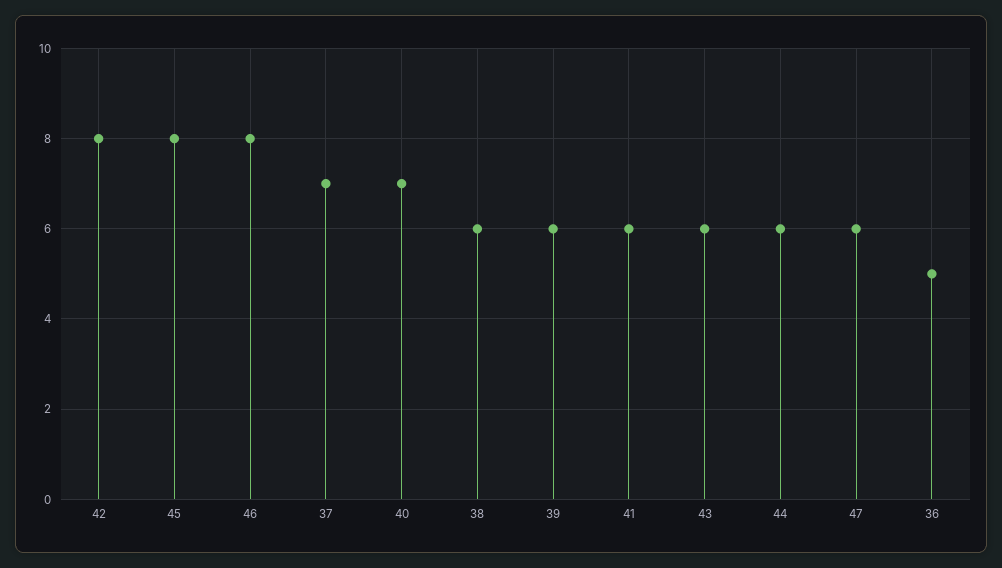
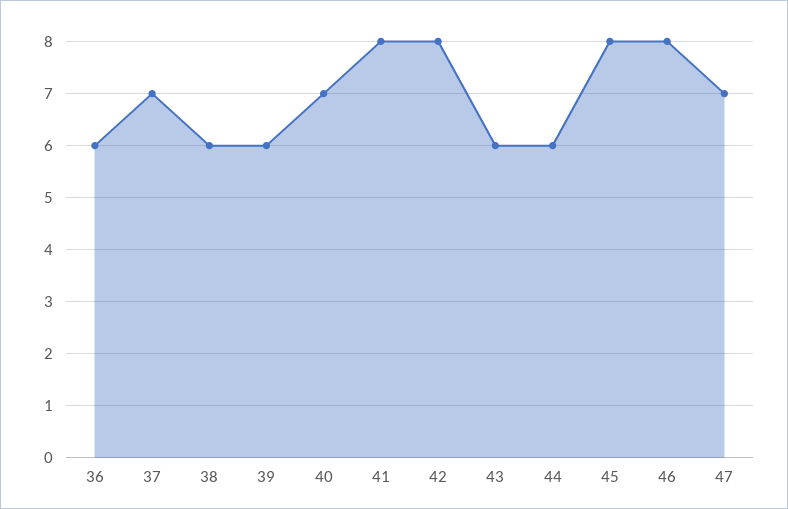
41: 6 -> 8
47: 6 -> 7
36: 5 -> 6

